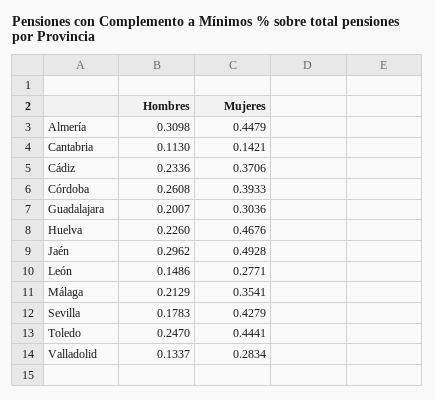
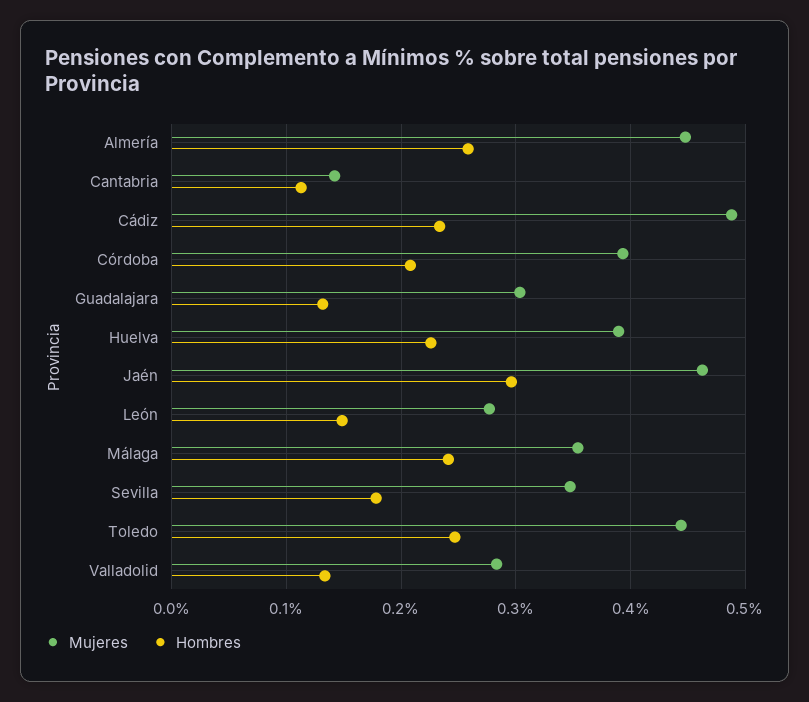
Hombres, Almería: 0.3098 -> 0.26
Mujeres, Cádiz: 0.3706 -> 0.49
Hombres, Córdoba: 0.2608 -> 0.21
Hombres, Guadalajara: 0.2007 -> 0.13
Mujeres, Huelva: 0.4676 -> 0.39
Mujeres, Jaén: 0.4928 -> 0.46
Hombres, Málaga: 0.2129 -> 0.24
Mujeres, Sevilla: 0.4279 -> 0.35

